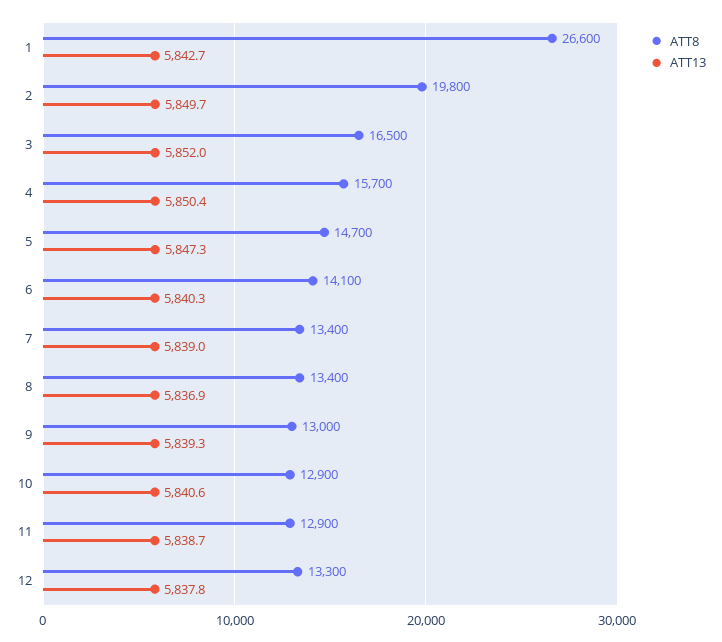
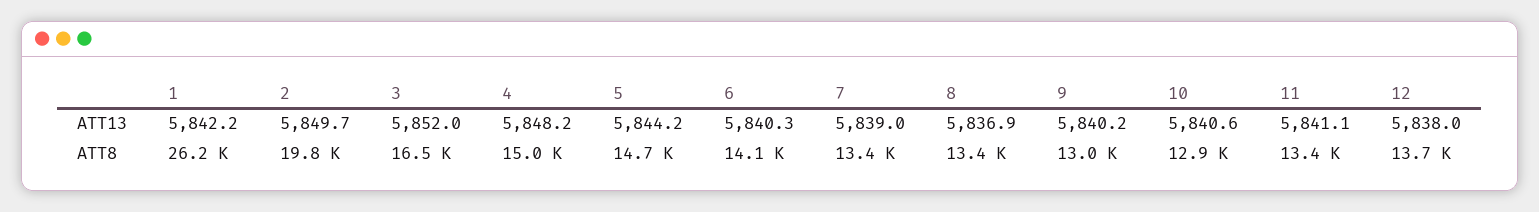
ATT8, 1: 26600 -> 26200
ATT13, 1: 5842.7 -> 5842.2
ATT8, 4: 15700 -> 15000
ATT13, 4: 5850.4 -> 5848.2
ATT13, 5: 5847.3 -> 5844.2
ATT13, 9: 5839.3 -> 5840.2
ATT8, 11: 12900 -> 13400
ATT13, 11: 5838.7 -> 5841.1
ATT8, 12: 13300 -> 13700
ATT13, 12: 5837.8 -> 5838

